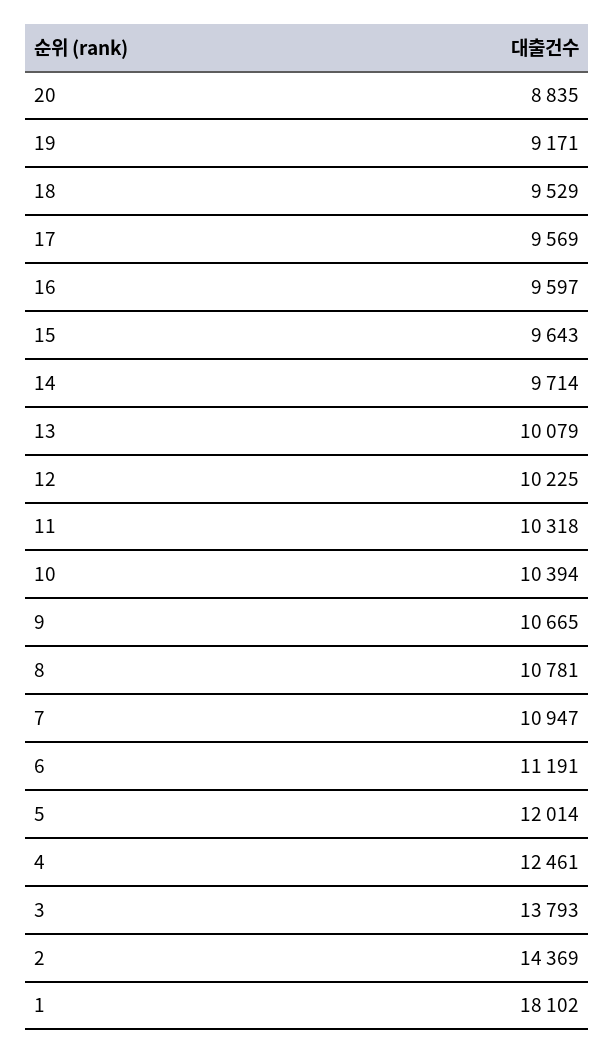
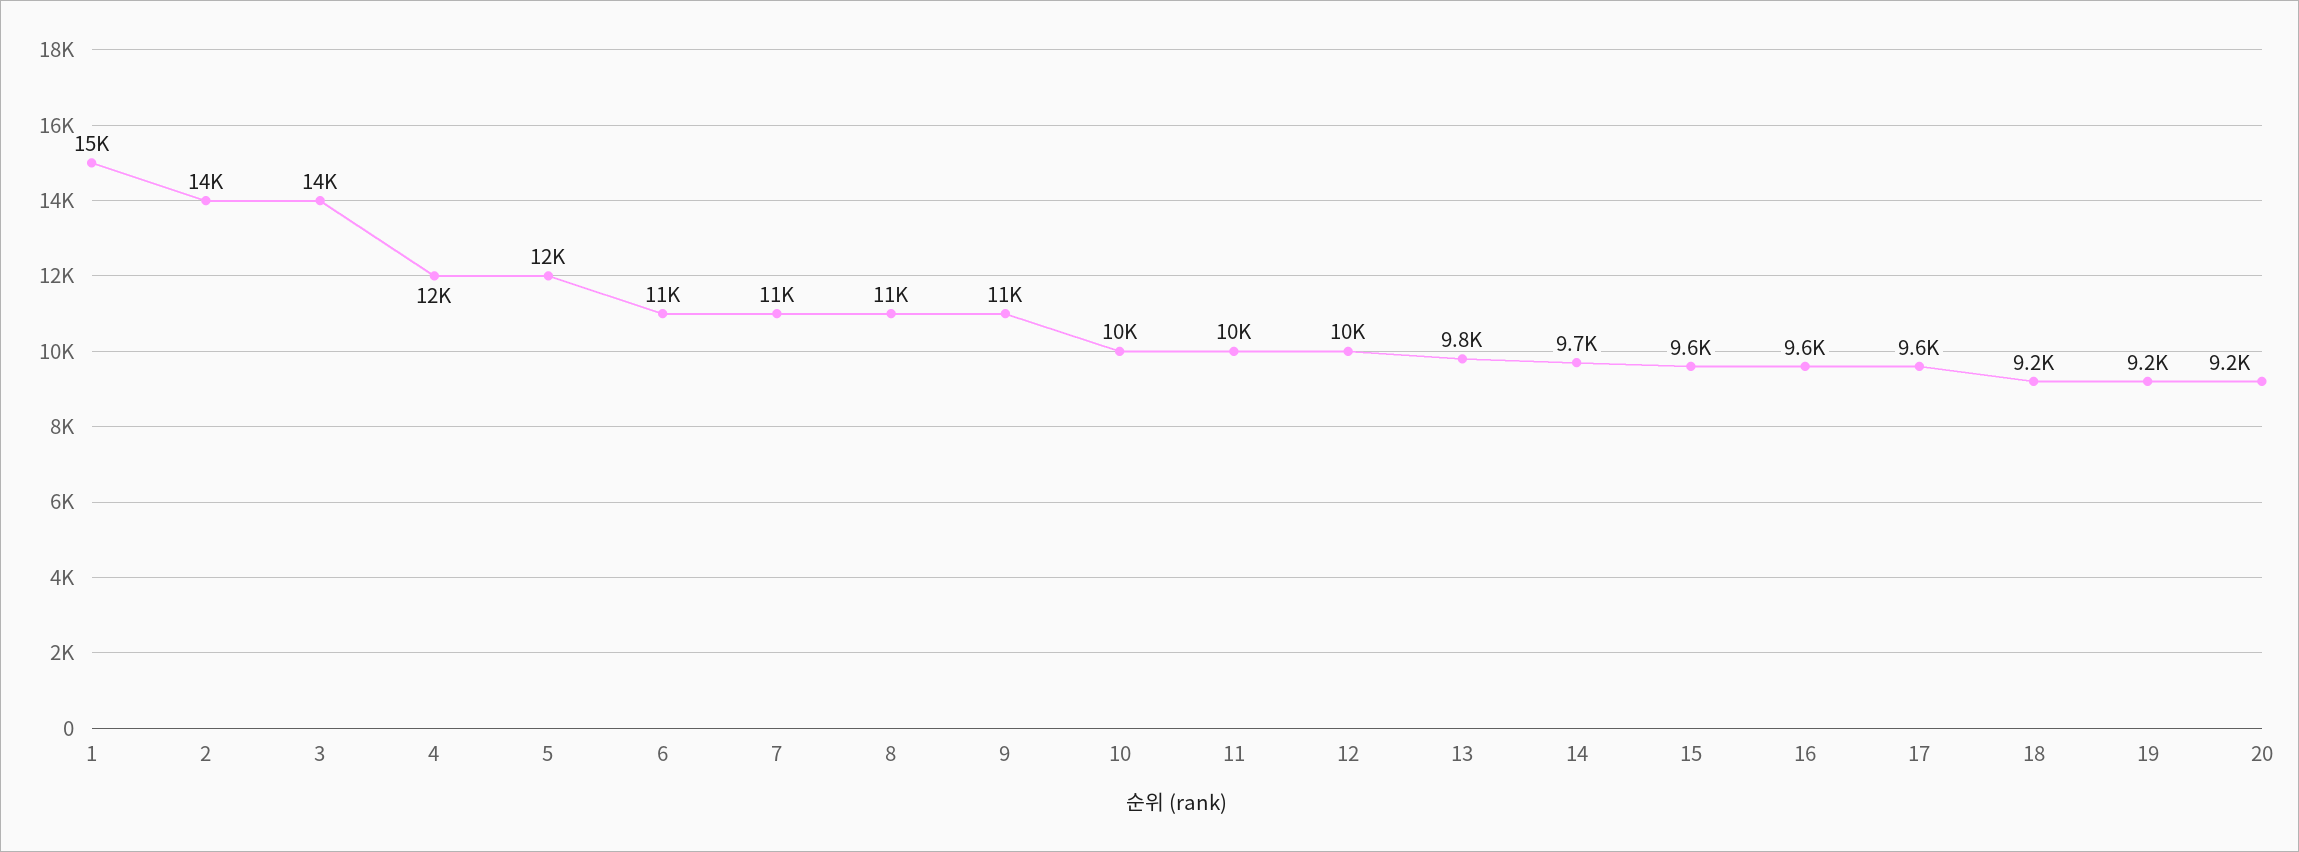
20: 8835 -> 9200
18: 9529 -> 9200
13: 10079 -> 9800
1: 18102 -> 15000

